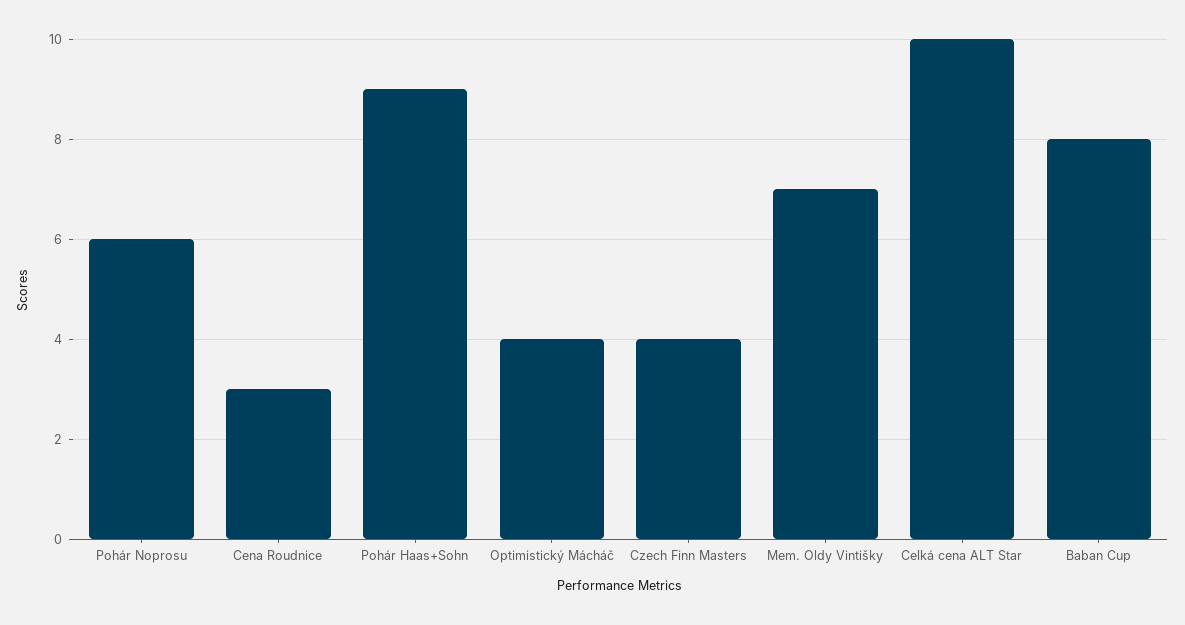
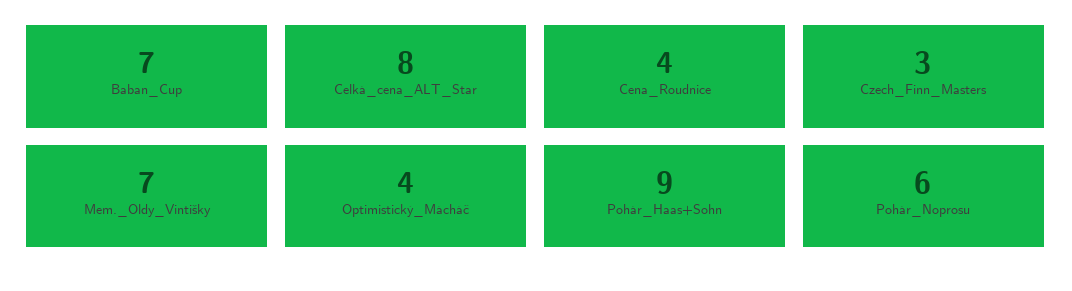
Cena Roudnice: 3 -> 4
Czech Finn Masters: 4 -> 3
Celká cena ALT Star: 10 -> 8
Baban Cup: 8 -> 7

